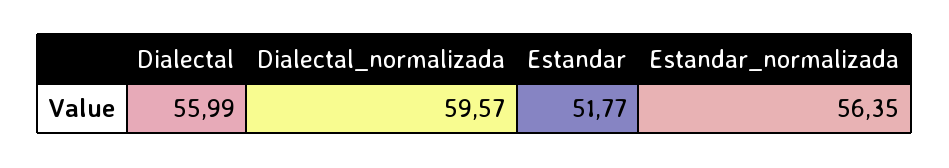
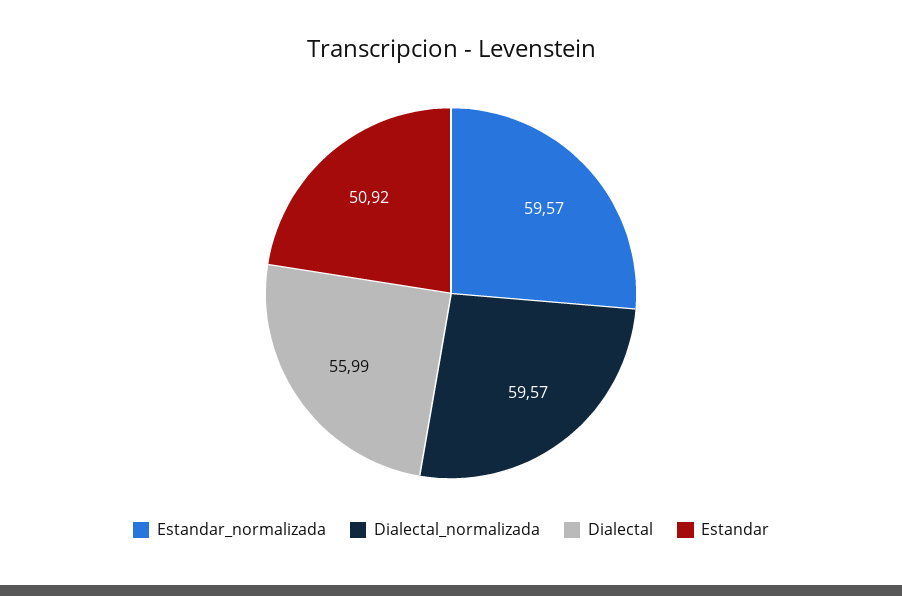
Estandar: 51.77 -> 50.92
Estandar_normalizada: 56.35 -> 59.57

